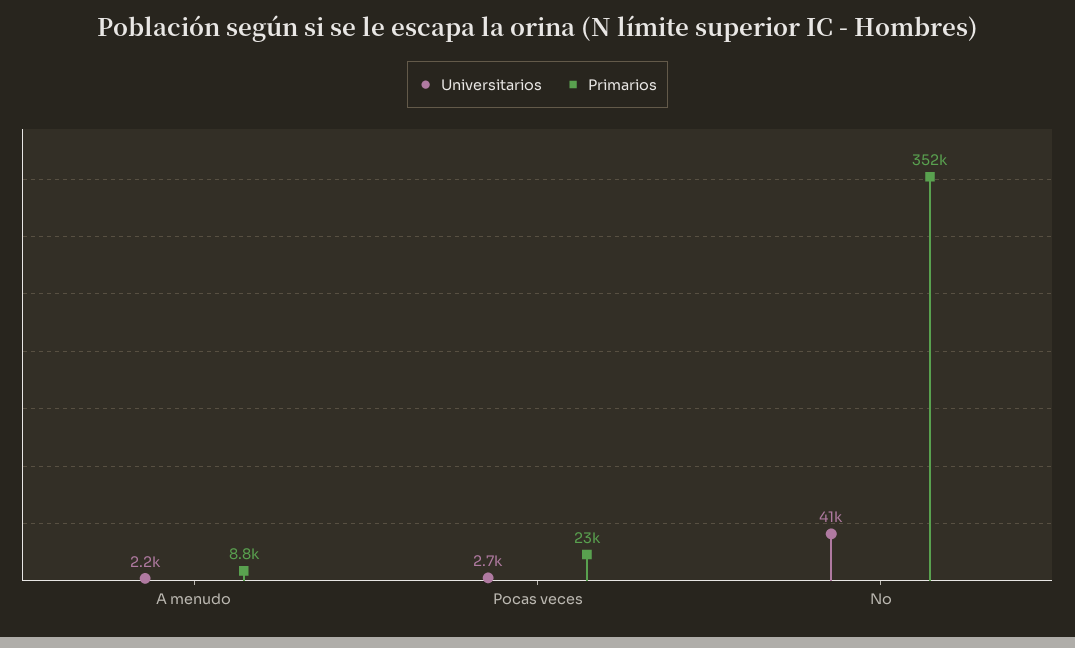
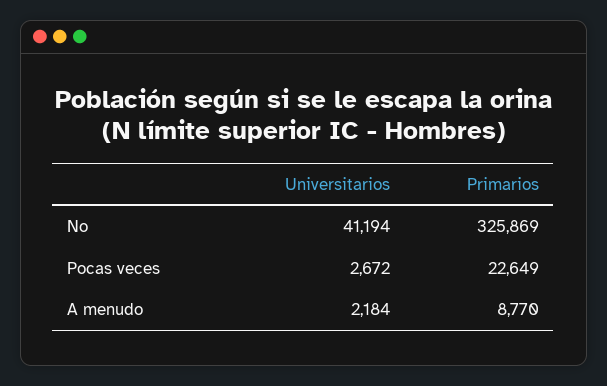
Primarios, No: 352000 -> 325869

